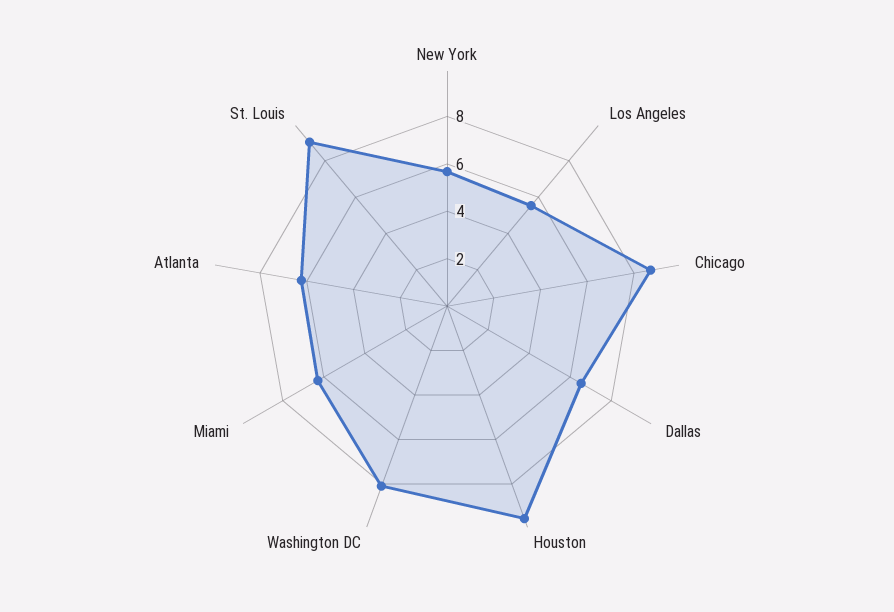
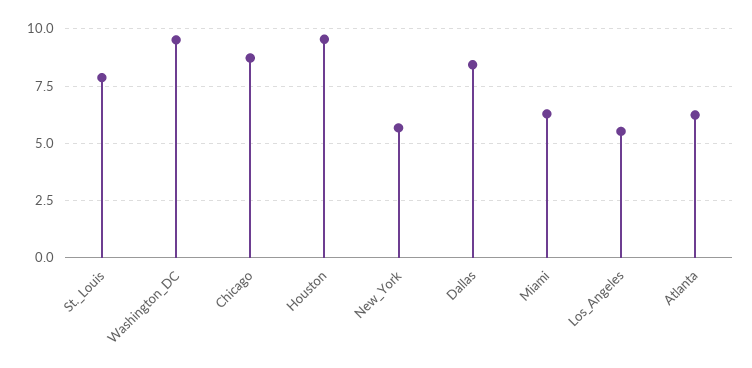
Dallas: 6.5 -> 8.5
Washington DC: 8 -> 9.5
St. Louis: 9 -> 8

